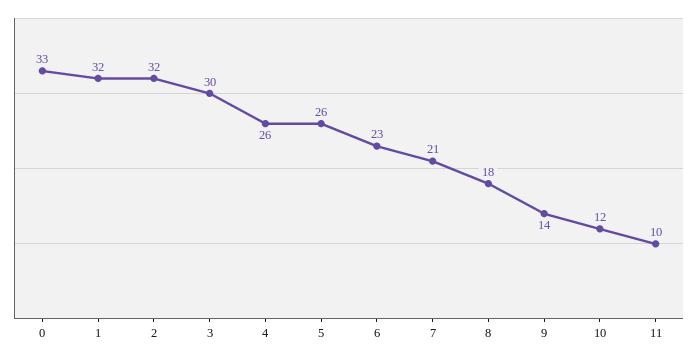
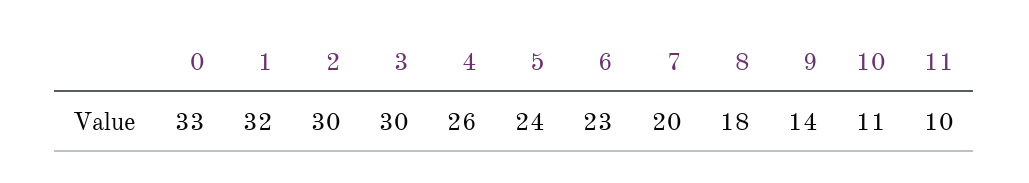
2: 32 -> 30
5: 26 -> 24
7: 21 -> 20
10: 12 -> 11

